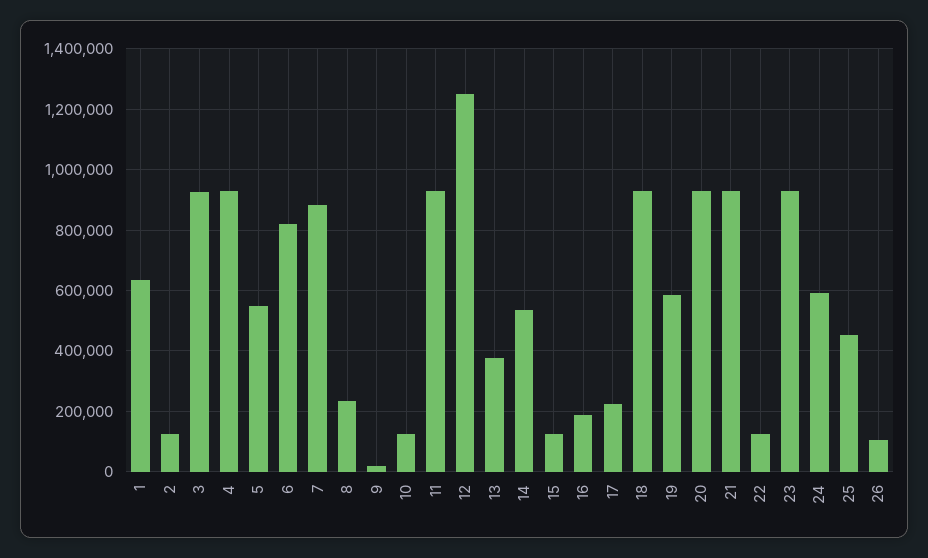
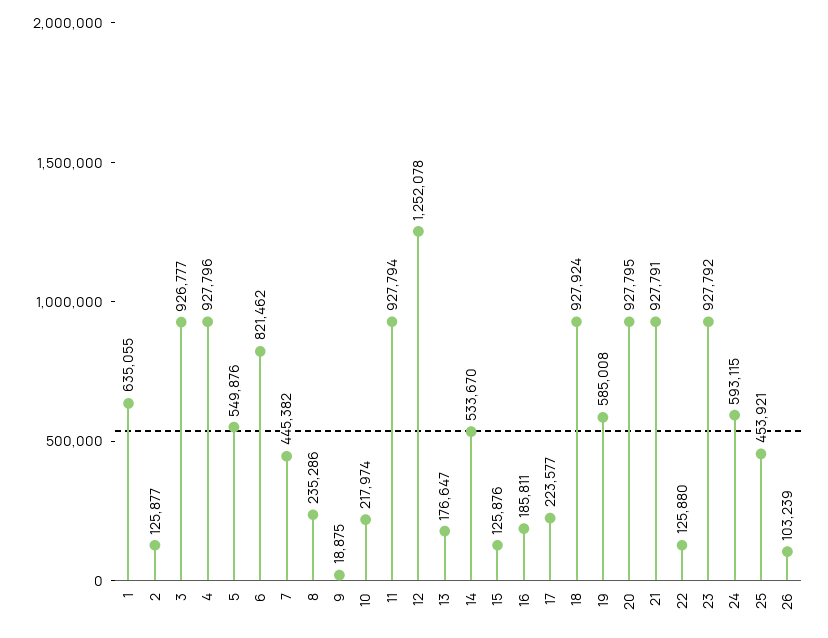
7: 880000 -> 445382
10: 120000 -> 217974
13: 380000 -> 176647

